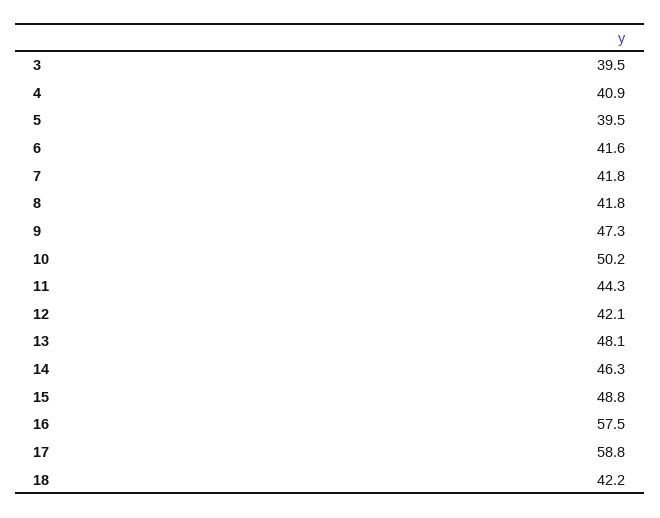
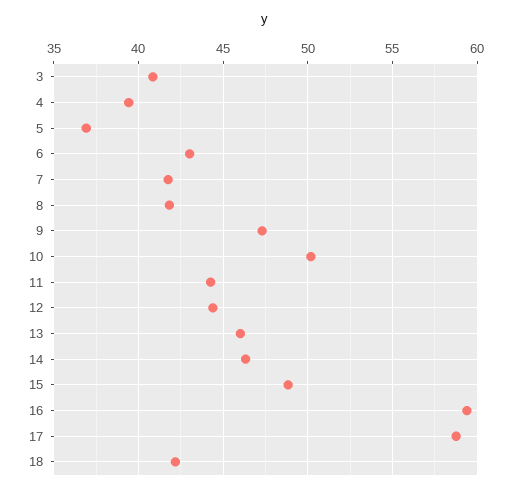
3: 39.5 -> 41
4: 40.9 -> 39.5
5: 39.5 -> 37
6: 41.6 -> 43
12: 42.1 -> 44.5
13: 48.1 -> 46
16: 57.5 -> 59.5

